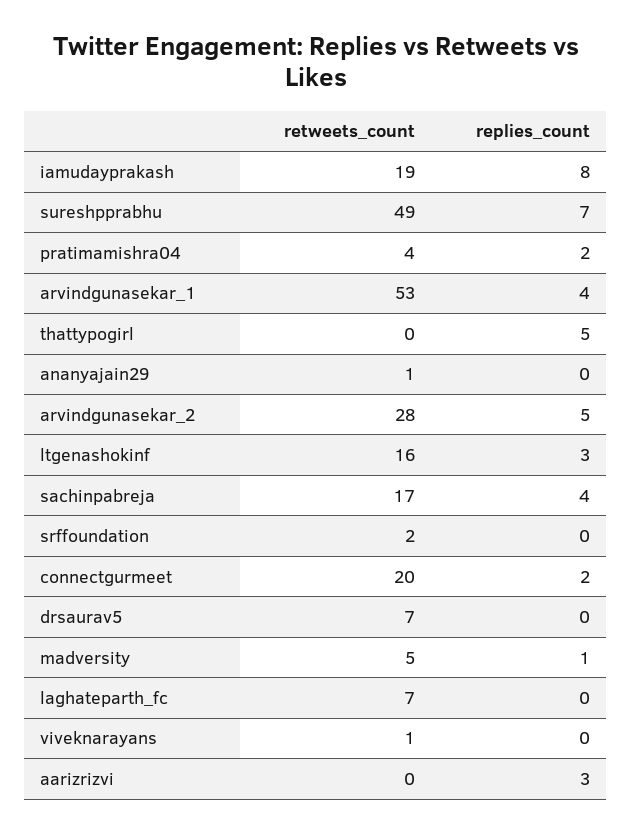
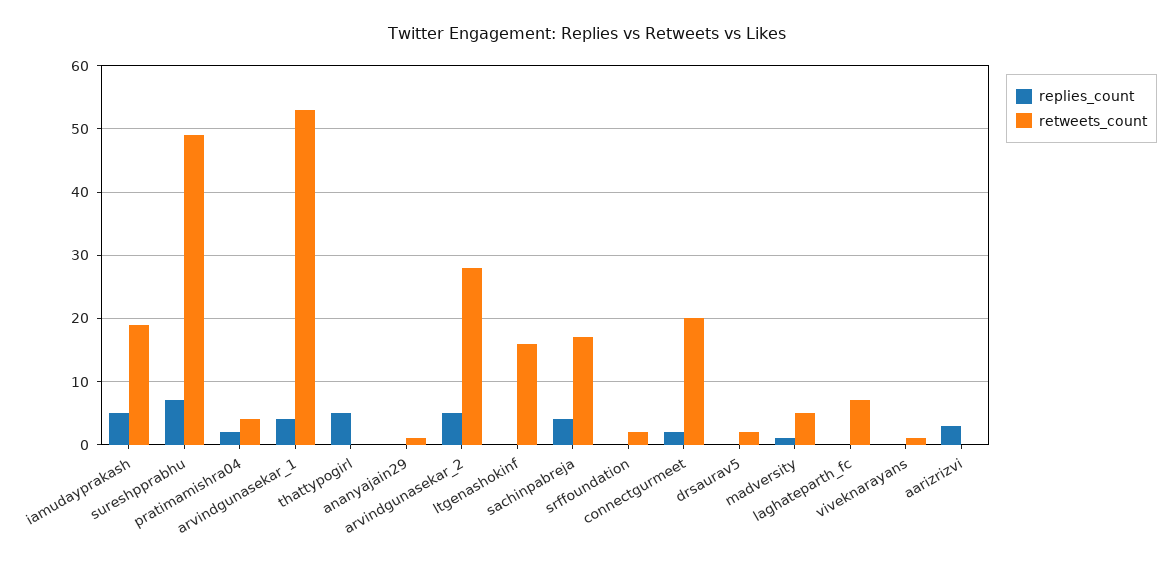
replies_count, iamudayprakash: 8 -> 5
replies_count, ltgenashokinf: 3 -> 0
retweets_count, drsaurav5: 7 -> 2

